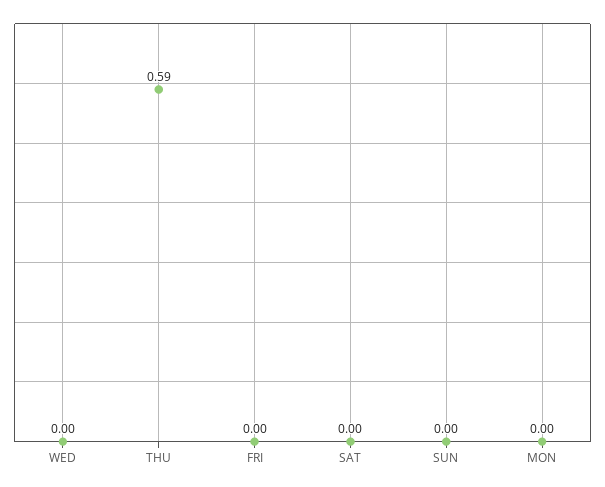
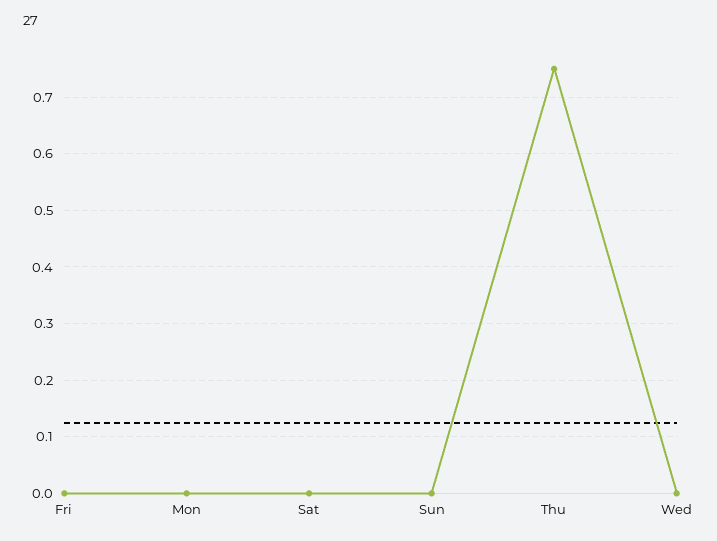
THU: 0.59 -> 0.75

